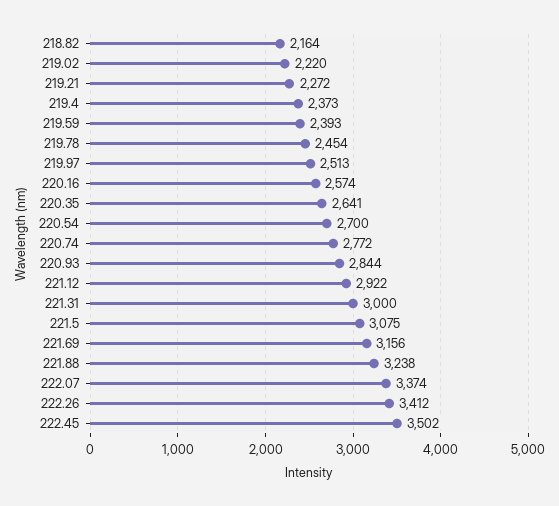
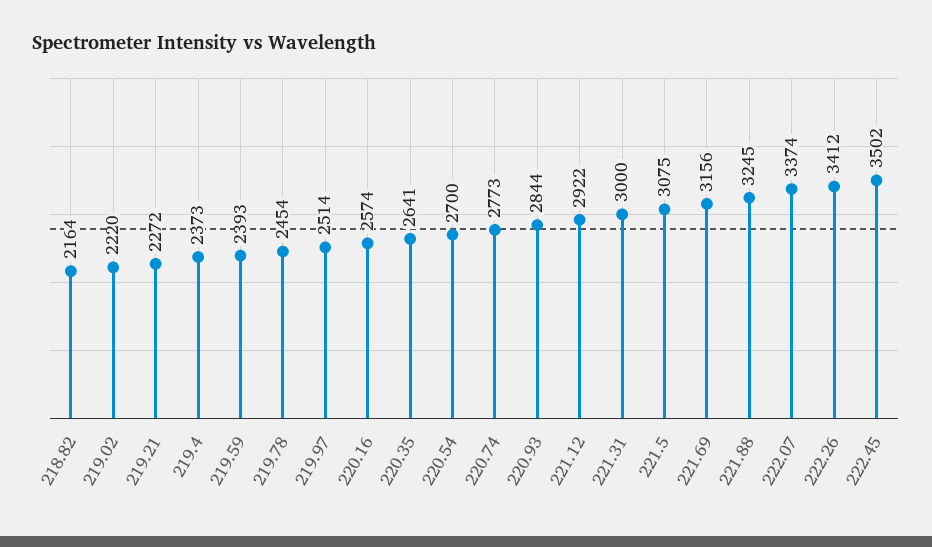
219.97: 2513 -> 2514
220.74: 2772 -> 2773
221.88: 3238 -> 3245

